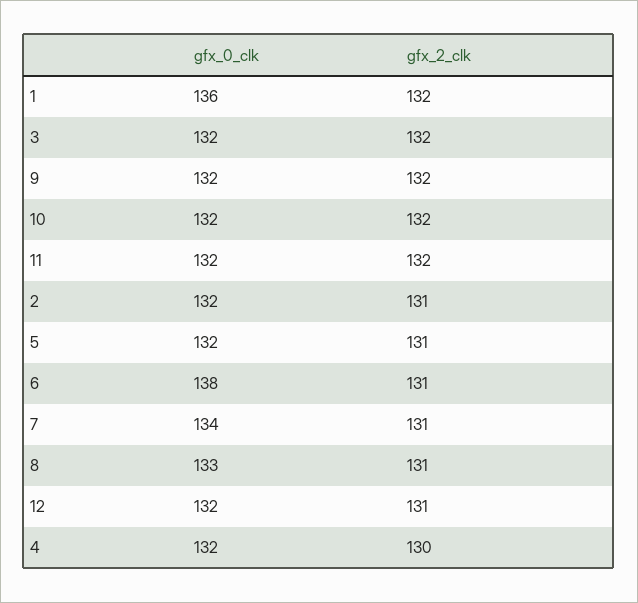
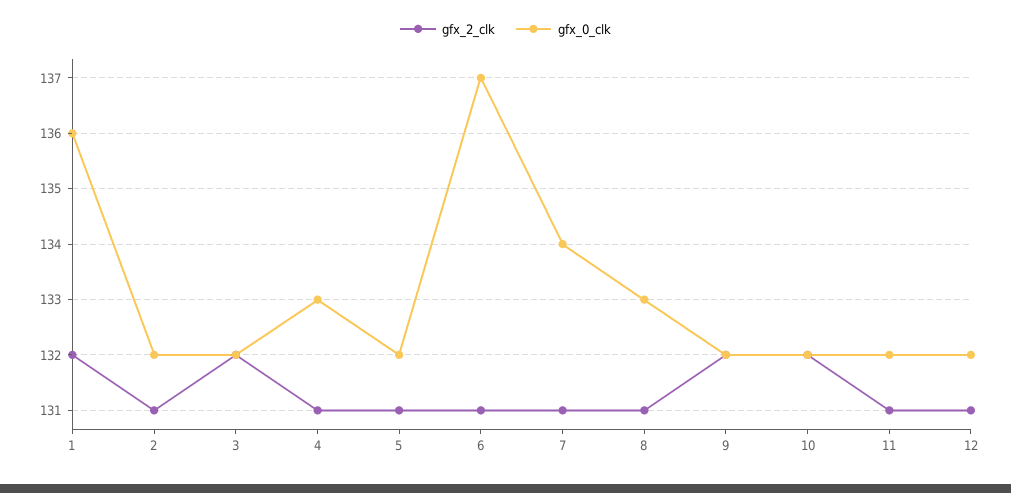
gfx_2_clk, 11: 132 -> 131
gfx_0_clk, 6: 138 -> 137
gfx_0_clk, 4: 132 -> 133
gfx_2_clk, 4: 130 -> 131

